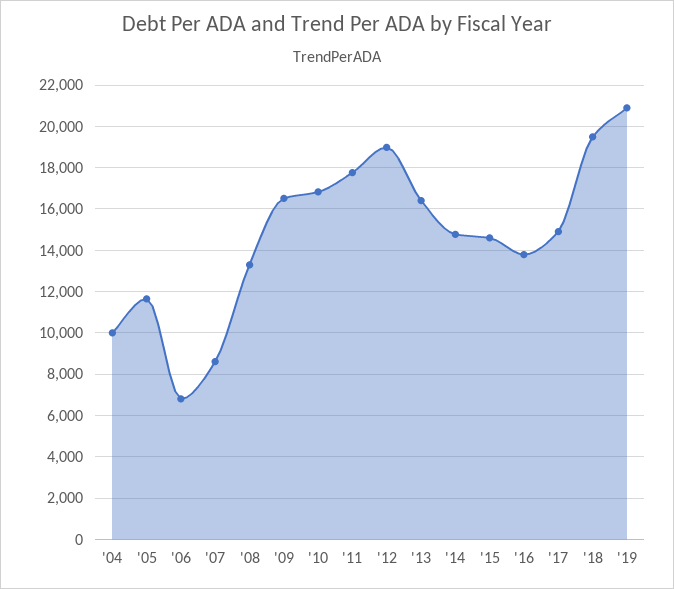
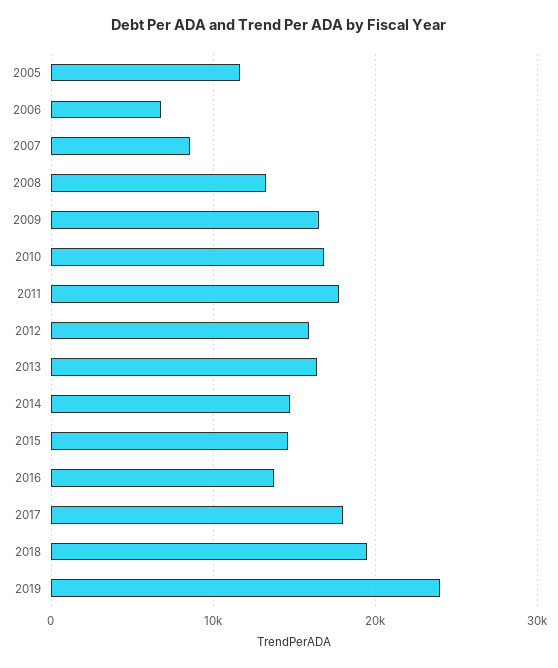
'04: 10000 -> none
'12: 19000 -> 16000
'17: 15000 -> 18000
'19: 21000 -> 24000

